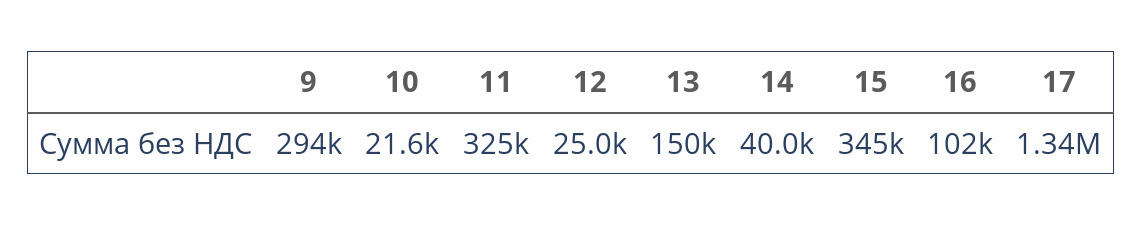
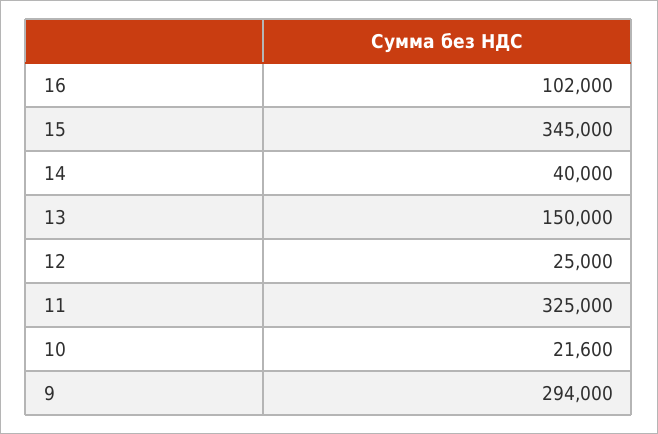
17: 1340000 -> none

